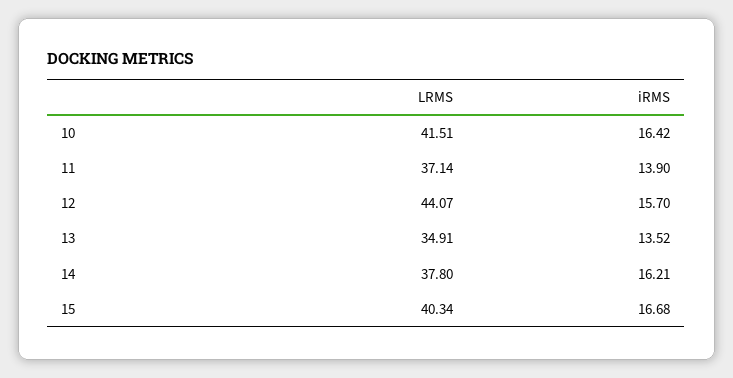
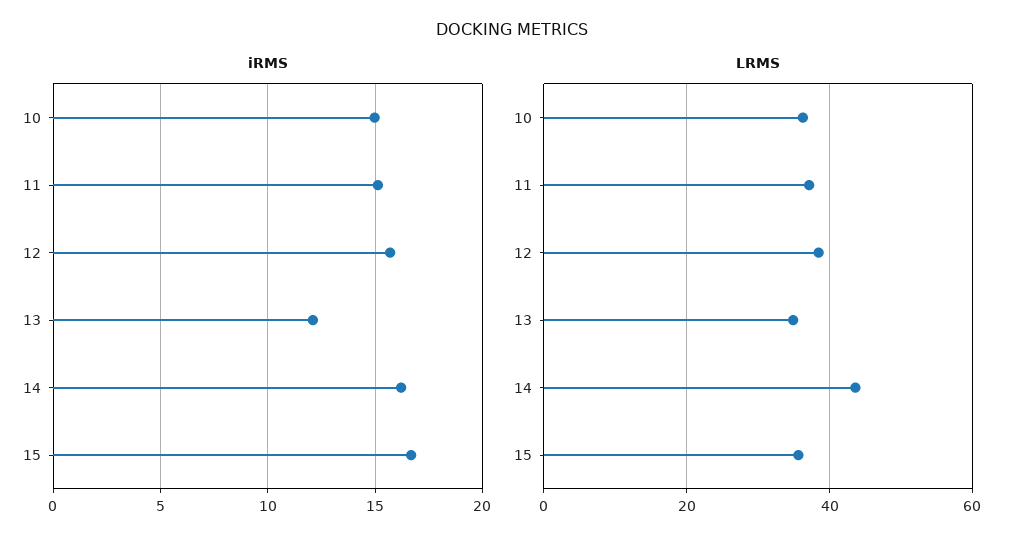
LRMS, 10: 41.51 -> 36
iRMS, 10: 16.42 -> 15
iRMS, 11: 13.9 -> 15
LRMS, 12: 44.07 -> 38
iRMS, 13: 13.52 -> 12
LRMS, 14: 37.8 -> 44
LRMS, 15: 40.34 -> 36

